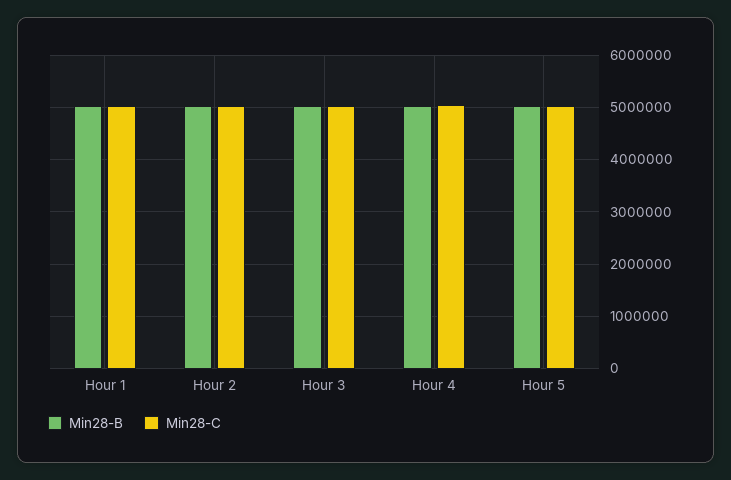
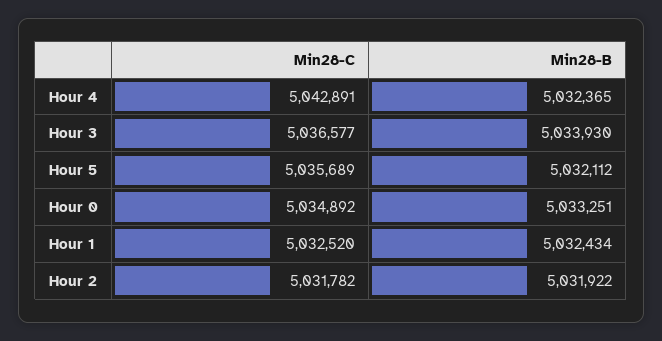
Min28-C, Hour 0: none -> 5034892
Min28-B, Hour 0: none -> 5033251

